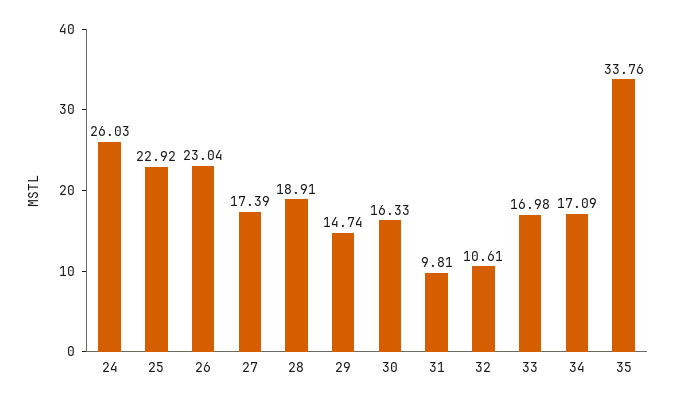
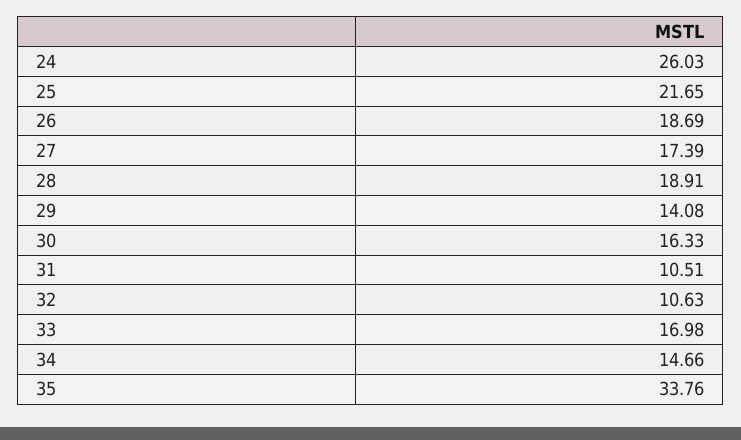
25: 22.92 -> 21.65
26: 23.04 -> 18.69
29: 14.74 -> 14.08
31: 9.81 -> 10.51
32: 10.61 -> 10.63
34: 17.09 -> 14.66

